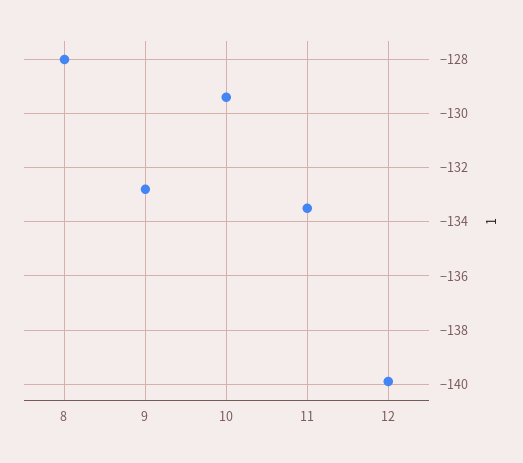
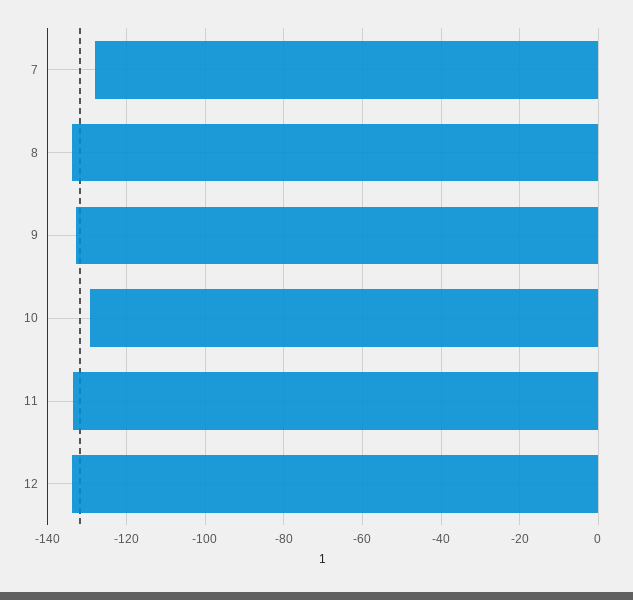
8: -128 -> -134
12: -140 -> -134
7: none -> -128

